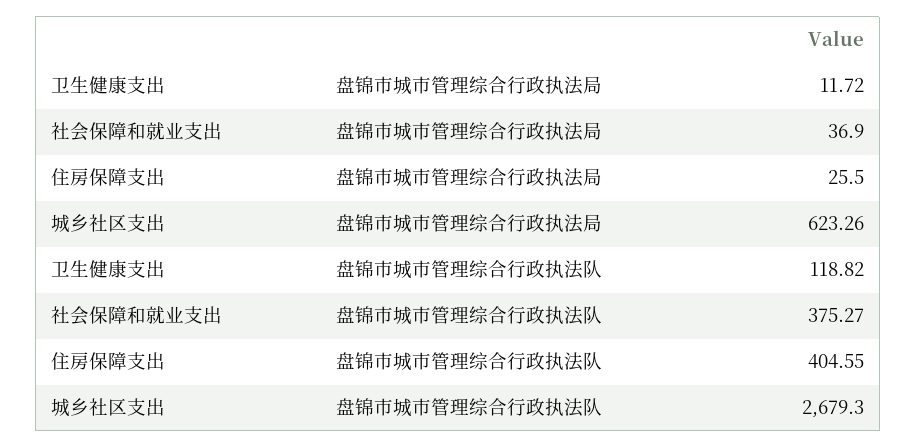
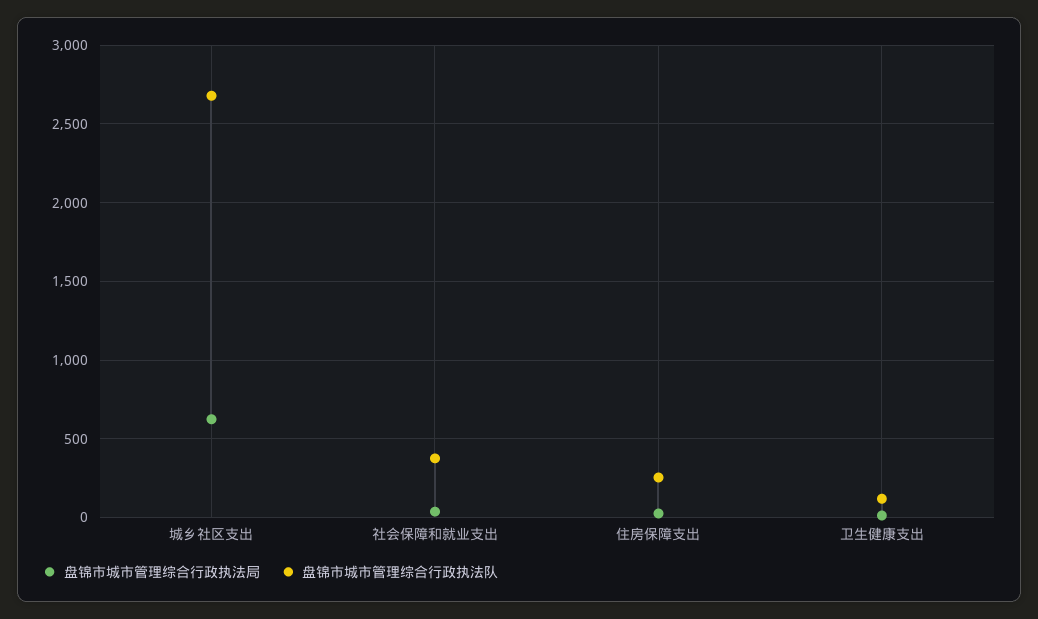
盘锦市城市管理综合行政执法队, 住房保障支出: 404.55 -> 250

